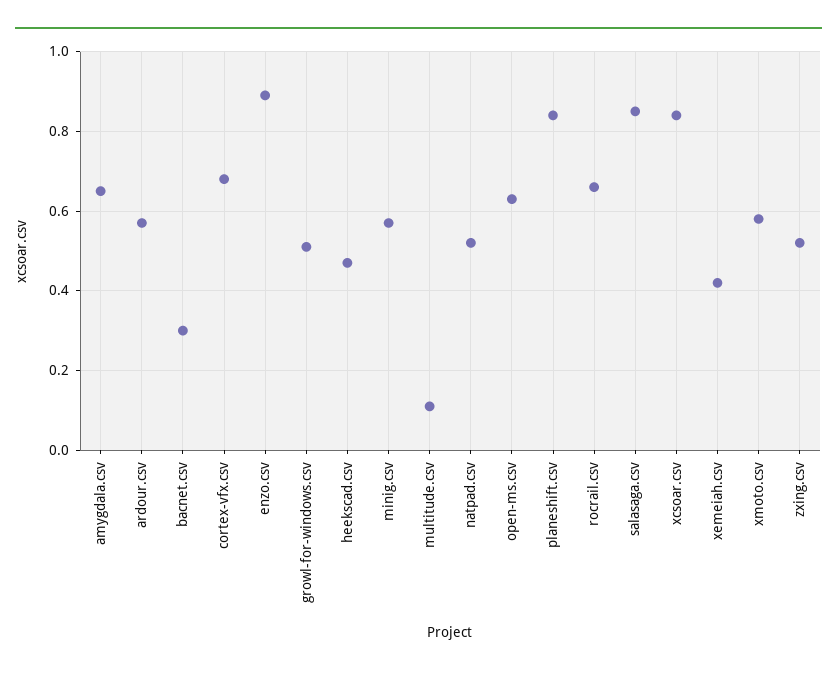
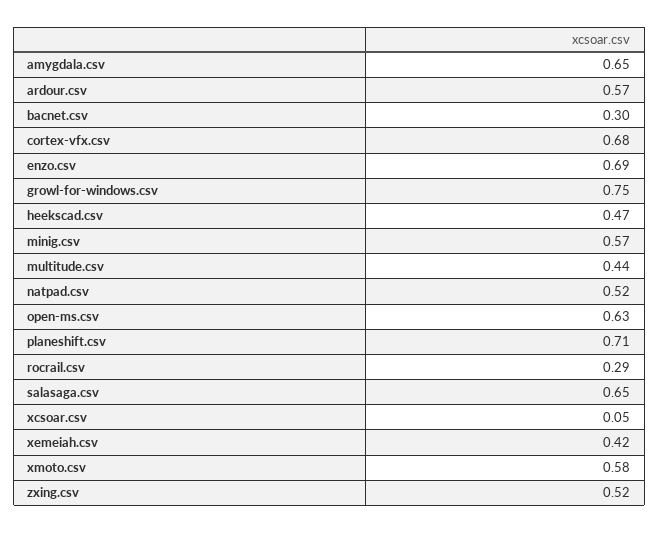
enzo.csv: 0.9 -> 0.69
growl-for-windows.csv: 0.5 -> 0.75
multitude.csv: 0.1 -> 0.44
planeshift.csv: 0.85 -> 0.71
rocrail.csv: 0.65 -> 0.29
salasaga.csv: 0.85 -> 0.65
xcsoar.csv: 0.85 -> 0.05

